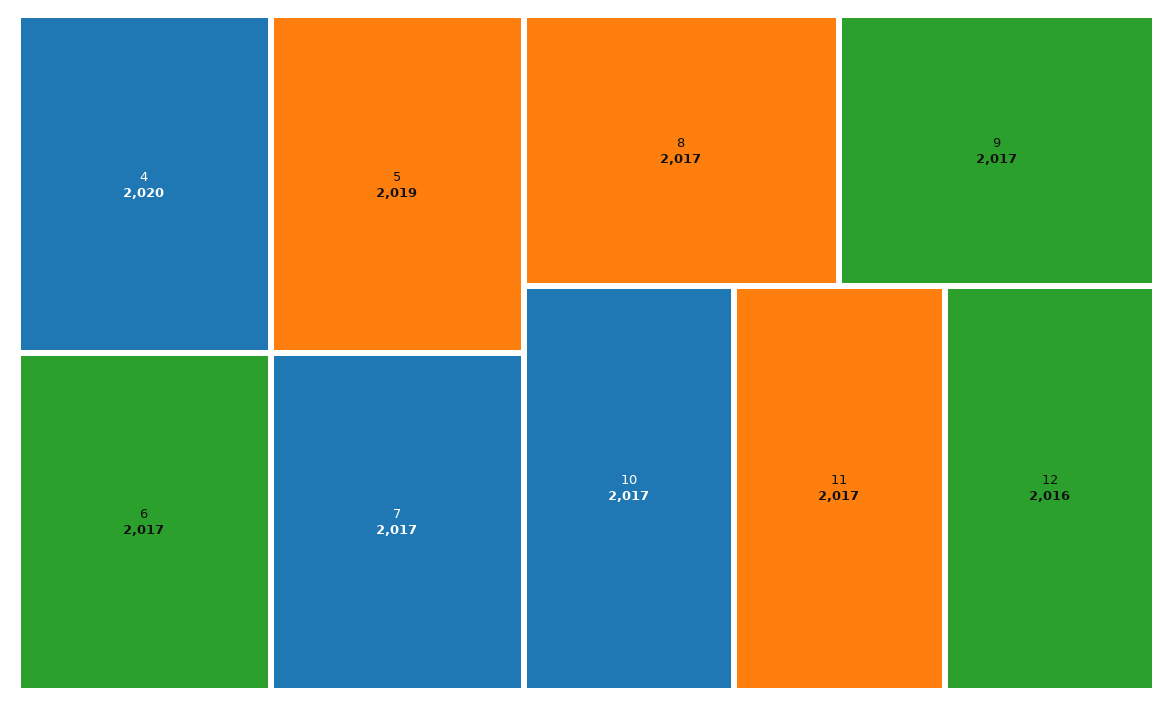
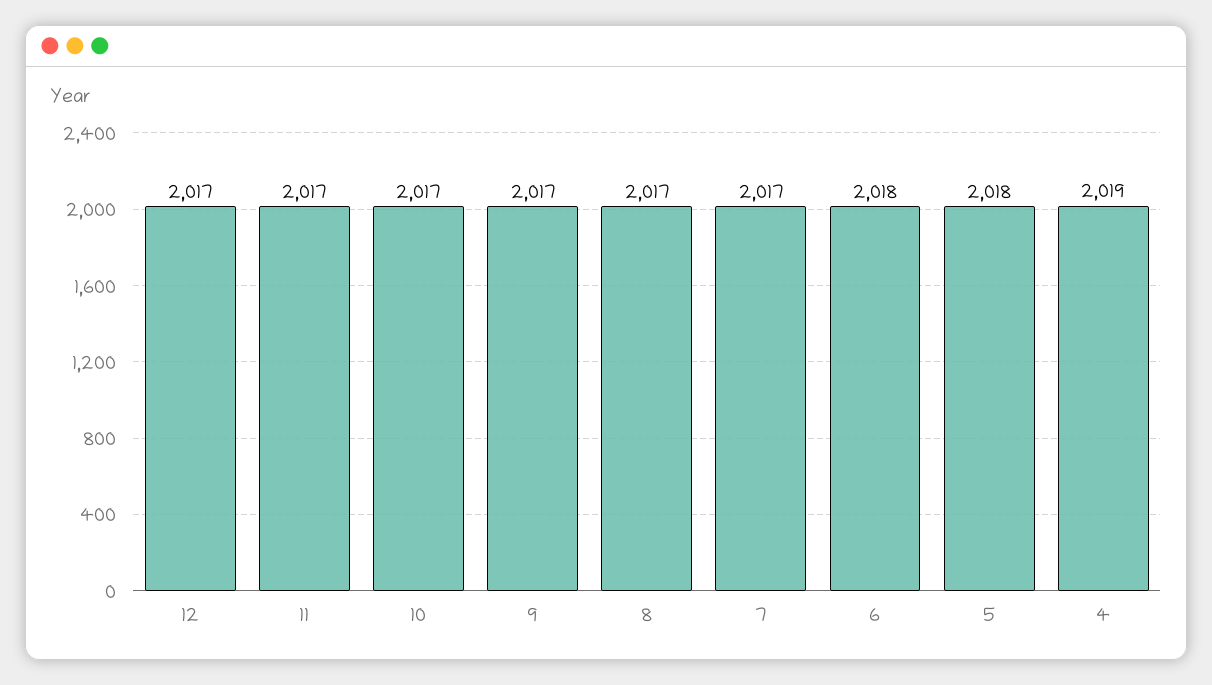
4: 2020 -> 2019
5: 2019 -> 2018
6: 2017 -> 2018
12: 2016 -> 2017

